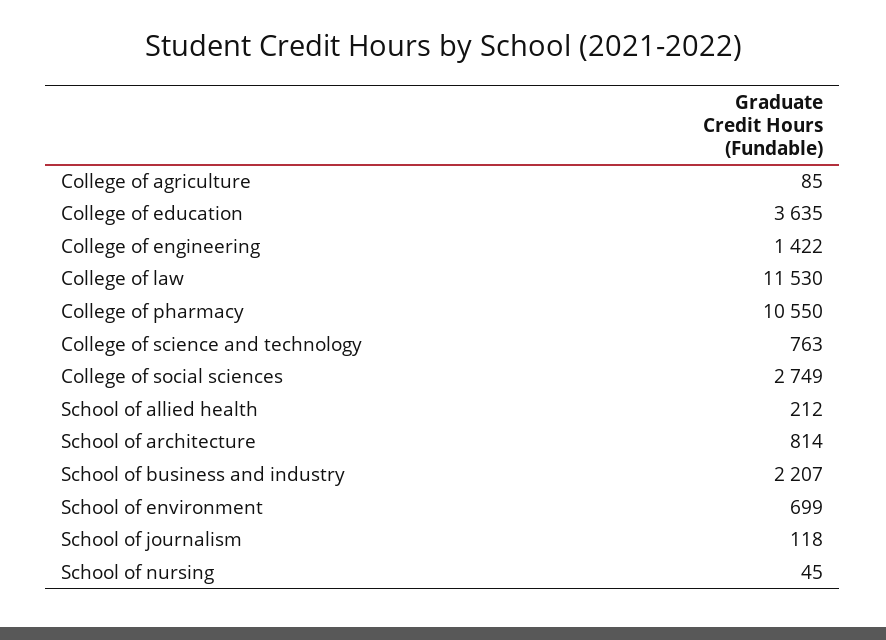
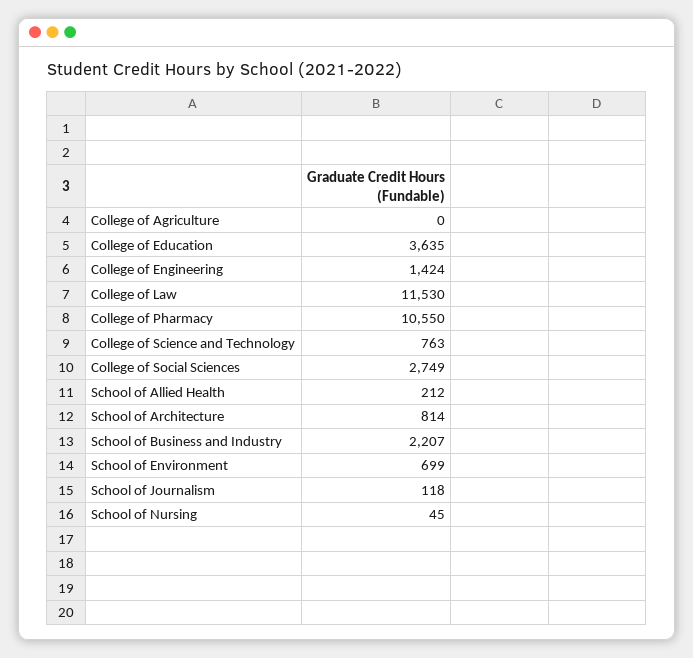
College of agriculture: 85 -> 0
College of engineering: 1422 -> 1424

